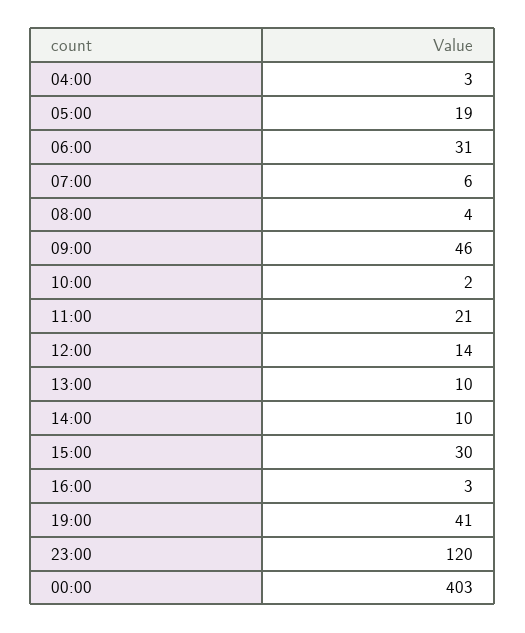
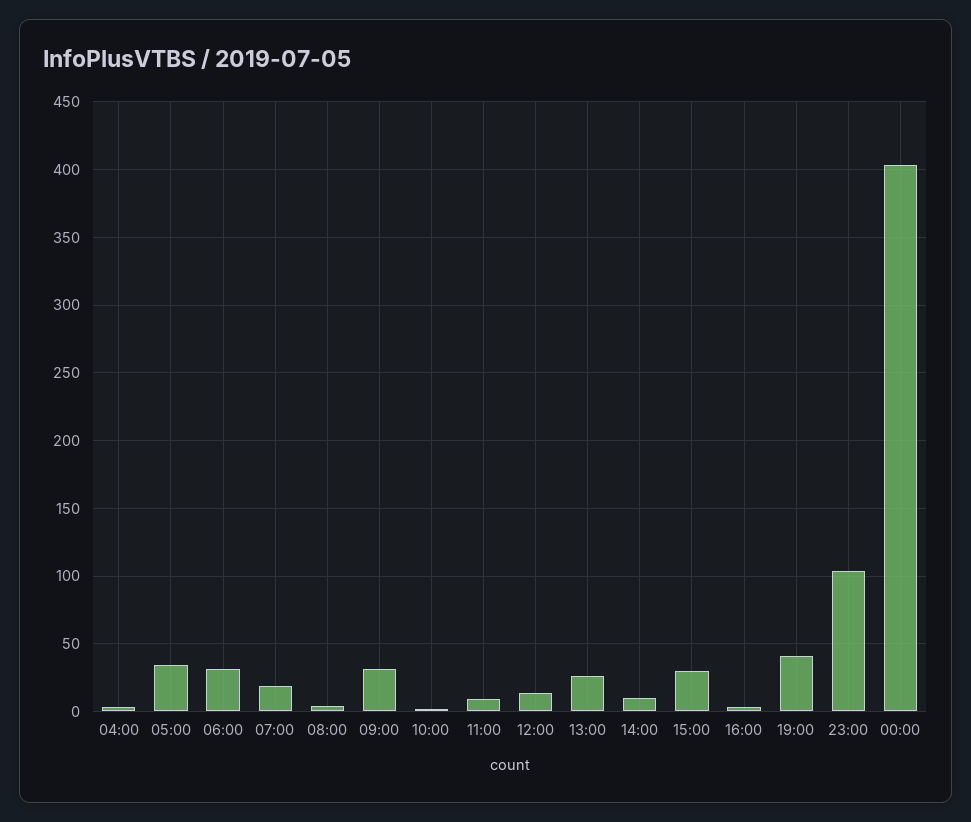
05:00: 19 -> 35
07:00: 6 -> 20
09:00: 46 -> 30
11:00: 21 -> 10
13:00: 10 -> 25
23:00: 120 -> 105

